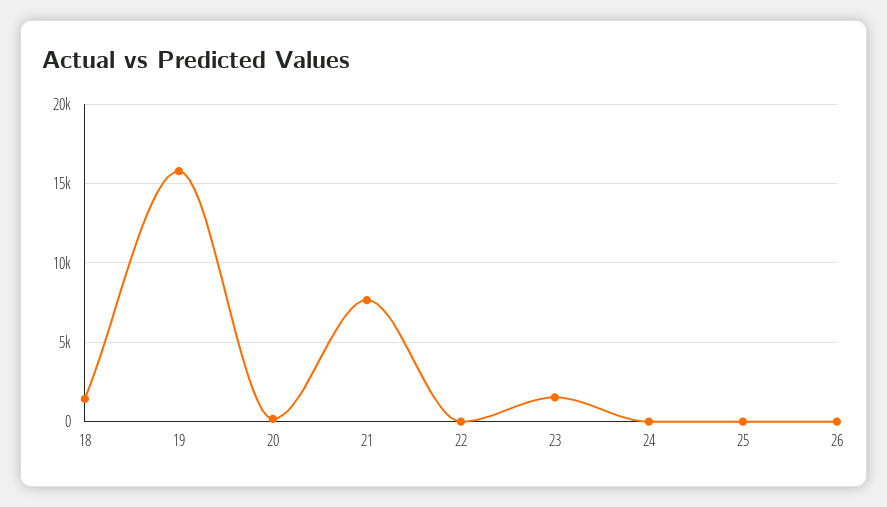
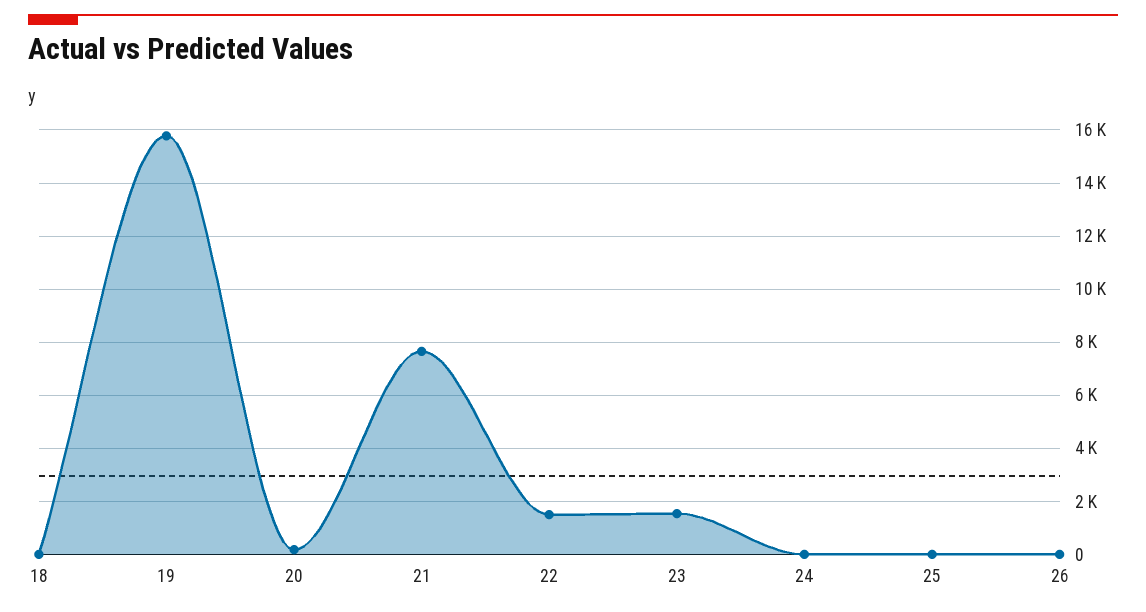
18: 1500 -> 0
22: 0 -> 1500

